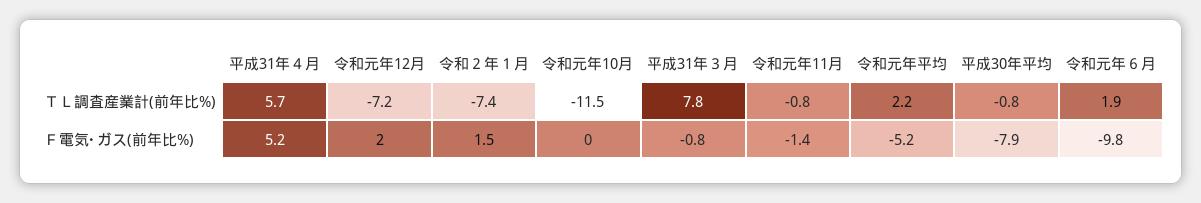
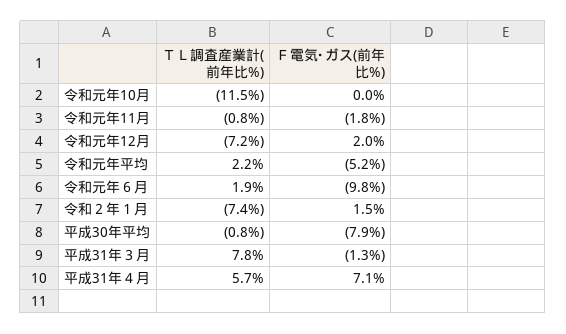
平成31年４月, Ｆ電気･ガス(前年比%): 5.2 -> 7.1
平成31年３月, Ｆ電気･ガス(前年比%): -0.8 -> -1.3
令和元年11月, Ｆ電気･ガス(前年比%): -1.4 -> -1.8

